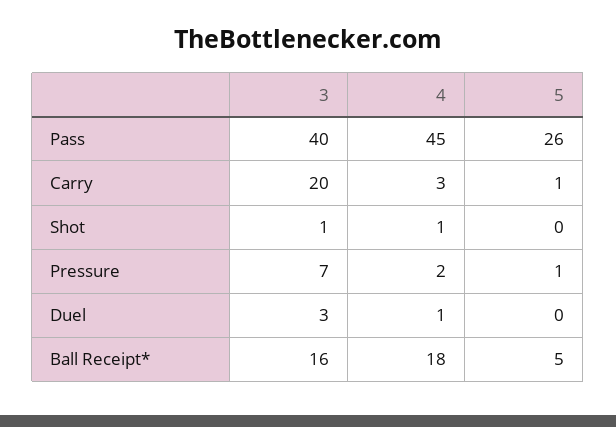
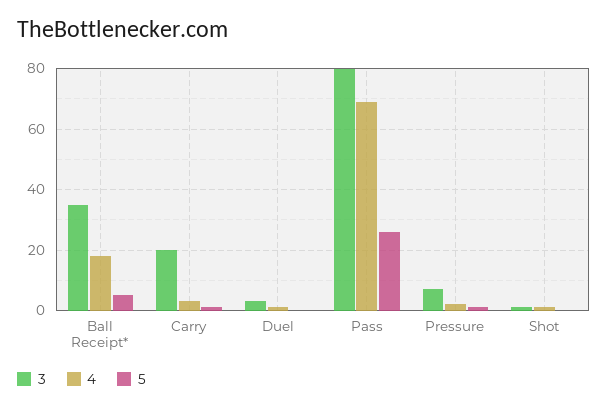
3, Pass: 40 -> 80
4, Pass: 45 -> 70
3, Ball Receipt*: 16 -> 35

